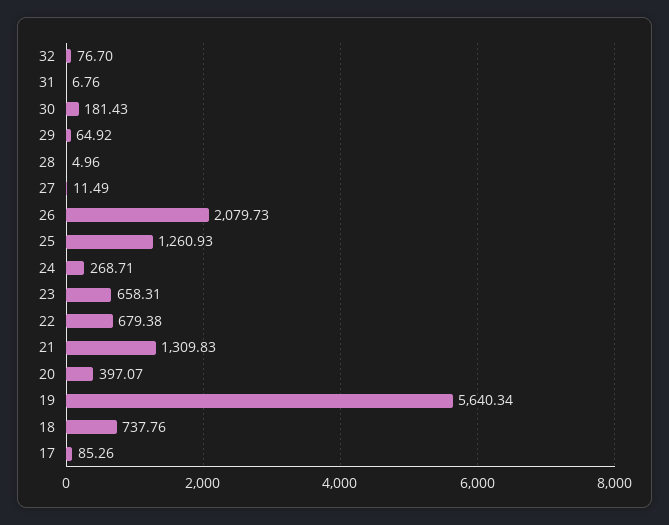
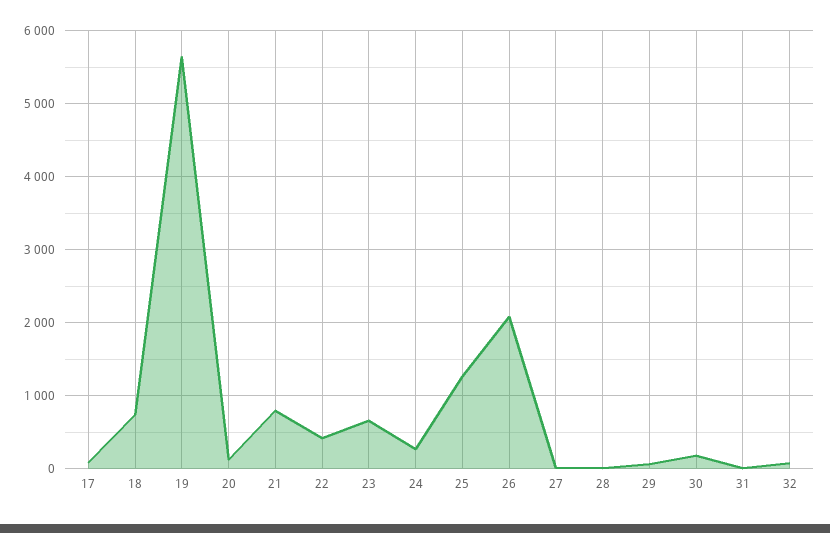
22: 679.38 -> 400
21: 1309.83 -> 800
20: 397.07 -> 100

